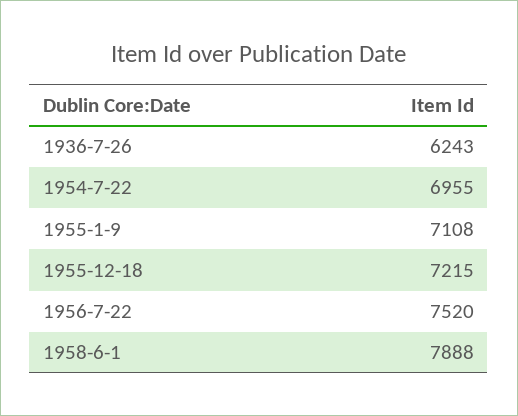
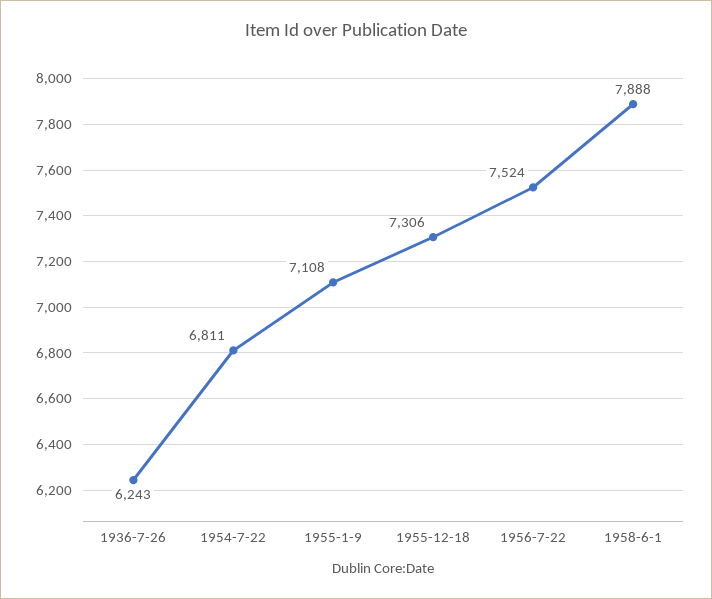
1954-7-22: 6955 -> 6811
1955-12-18: 7215 -> 7306
1956-7-22: 7520 -> 7524

